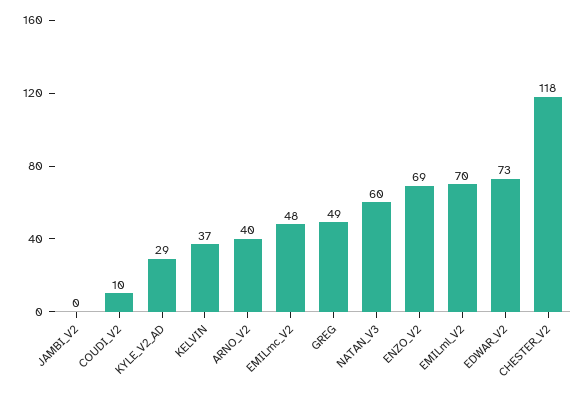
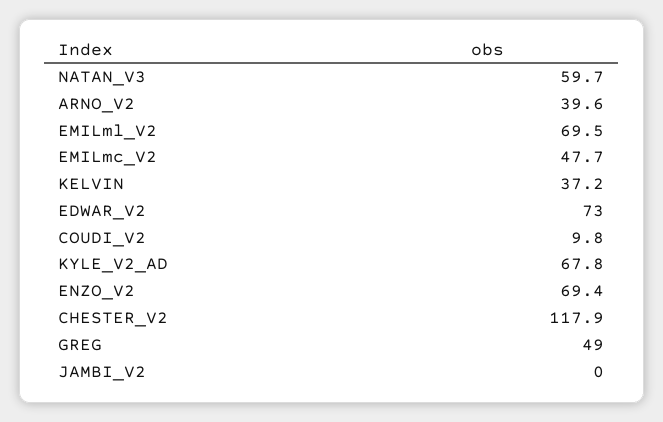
KYLE_V2_AD: 29 -> 67.8

